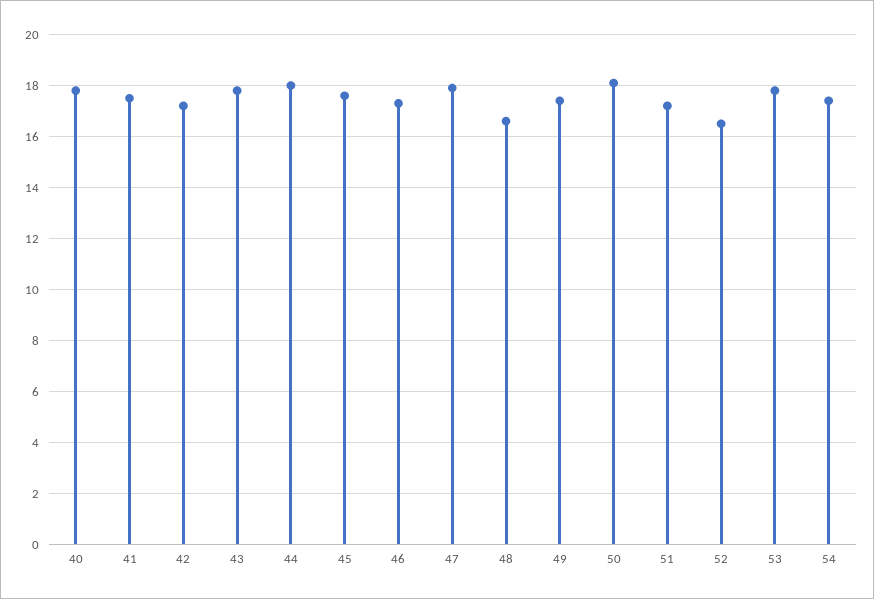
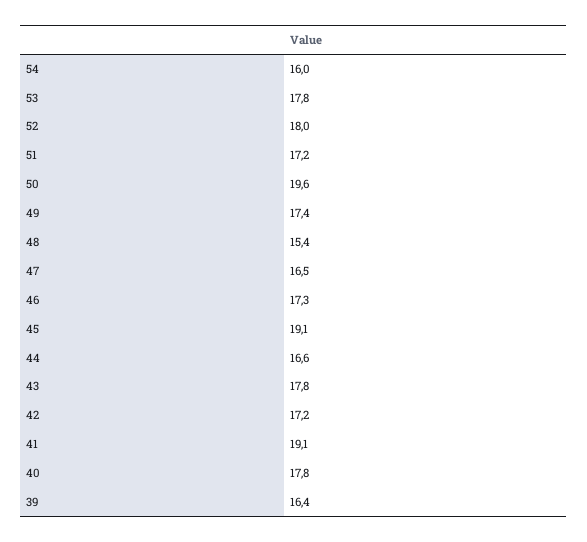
41: 17.5 -> 19.1
44: 18 -> 16.6
45: 17.5 -> 19.1
47: 18 -> 16.5
48: 16.5 -> 15.4
50: 18 -> 19.6
52: 16.5 -> 18
54: 17.5 -> 16
39: none -> 16.4

